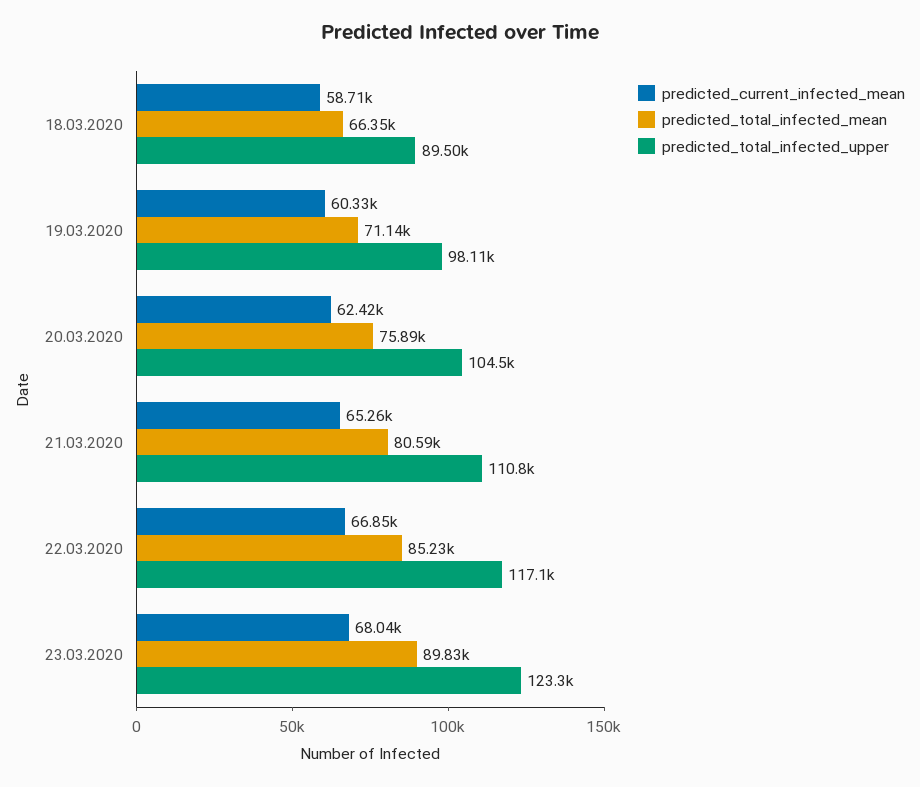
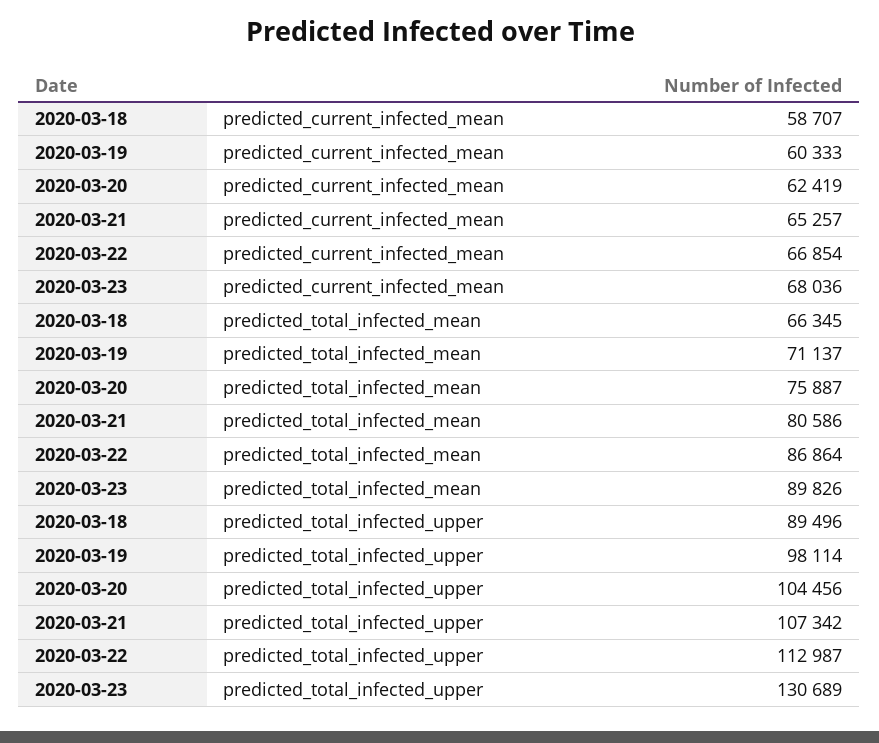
predicted_total_infected_upper, 21.03.2020: 110800 -> 107342
predicted_total_infected_mean, 22.03.2020: 85230 -> 86864
predicted_total_infected_upper, 22.03.2020: 117100 -> 112987
predicted_total_infected_upper, 23.03.2020: 123300 -> 130689

